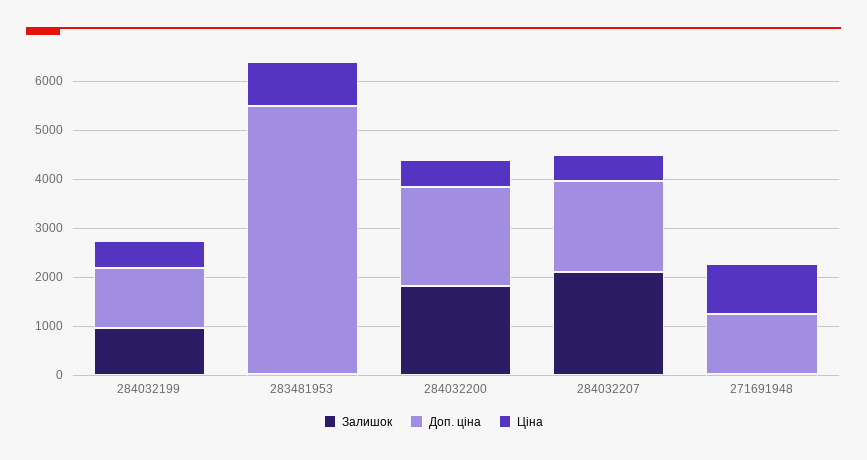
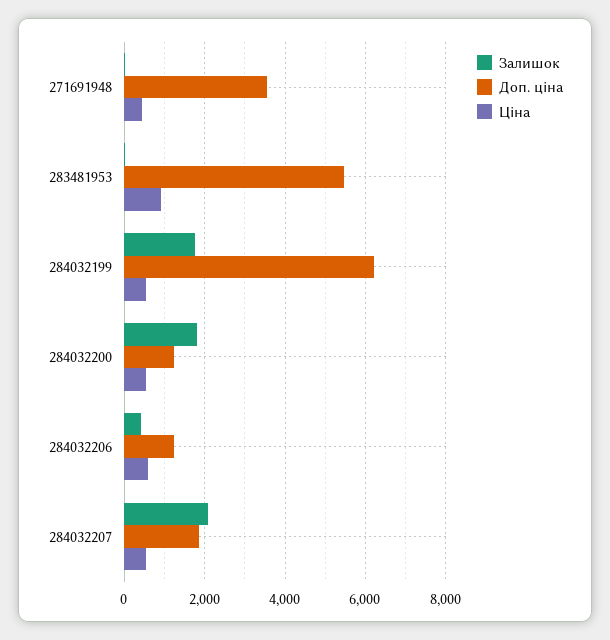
Залишок, 284032199: 1000 -> 1800
Доп. ціна, 284032199: 1200 -> 6200
Доп. ціна, 284032200: 2000 -> 1200
Доп. ціна, 271691948: 1200 -> 3600
Ціна, 271691948: 1000 -> 400
Залишок, 284032206: none -> 400
Доп. ціна, 284032206: none -> 1200
Ціна, 284032206: none -> 600

